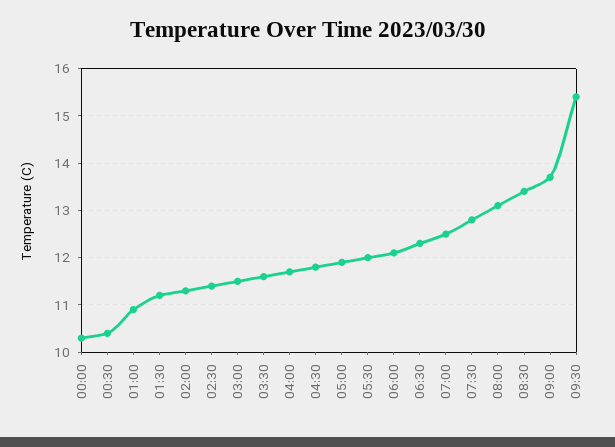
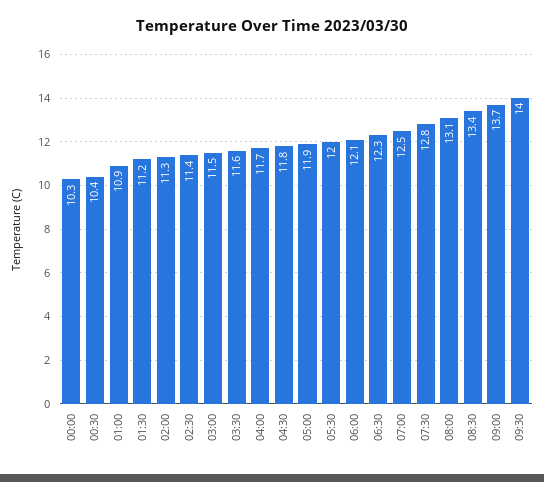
09:30: 15.5 -> 14

